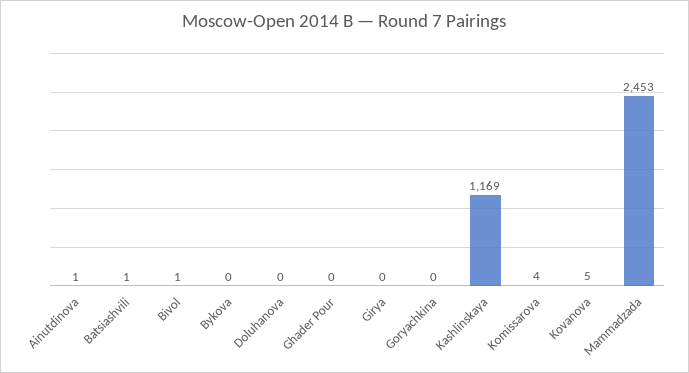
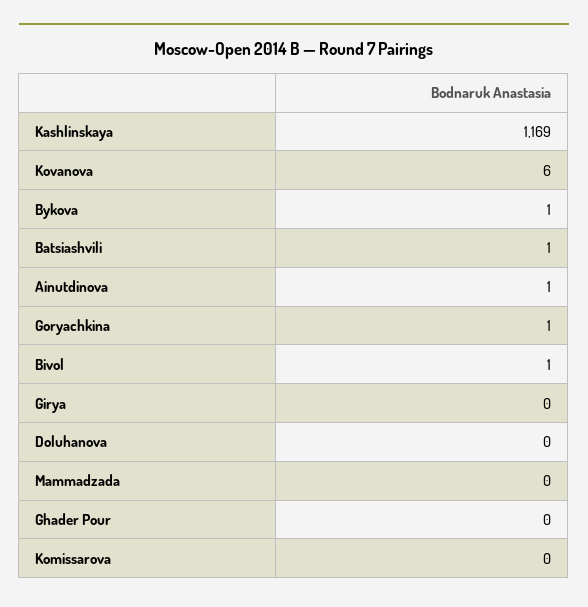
Bykova: 0 -> 1
Goryachkina: 0 -> 1
Komissarova: 4 -> 0
Kovanova: 5 -> 6
Mammadzada: 2453 -> 0

